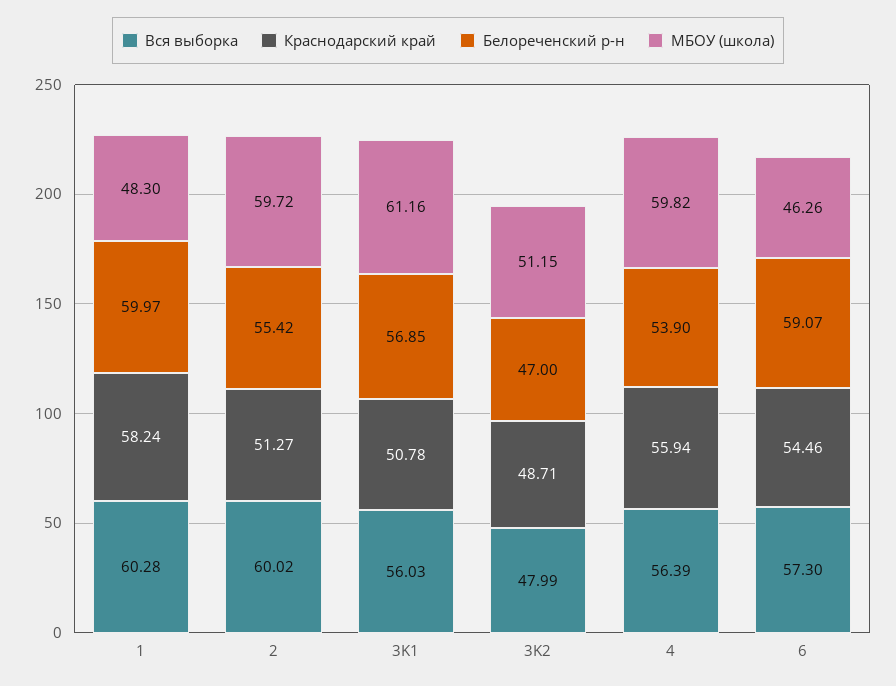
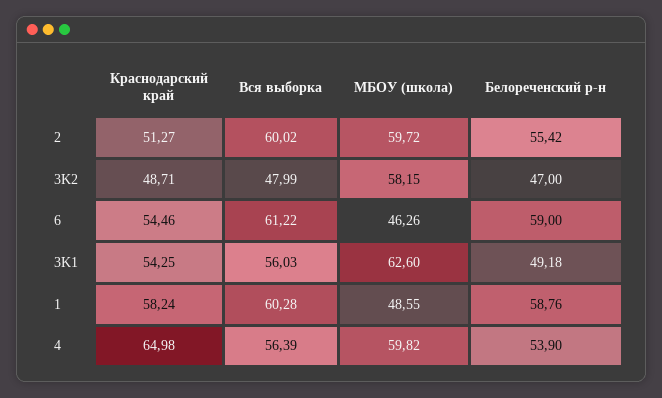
Белореченский р-н, 1: 59.97 -> 58.76
МБОУ (школа), 1: 48.3 -> 48.55
Краснодарский край, 3K1: 50.78 -> 54.25
Белореченский р-н, 3K1: 56.85 -> 49.18
МБОУ (школа), 3K1: 61.16 -> 62.6
МБОУ (школа), 3K2: 51.15 -> 58.15
Краснодарский край, 4: 55.94 -> 64.98
Вся выборка, 6: 57.3 -> 61.22
Белореченский р-н, 6: 59.07 -> 59

